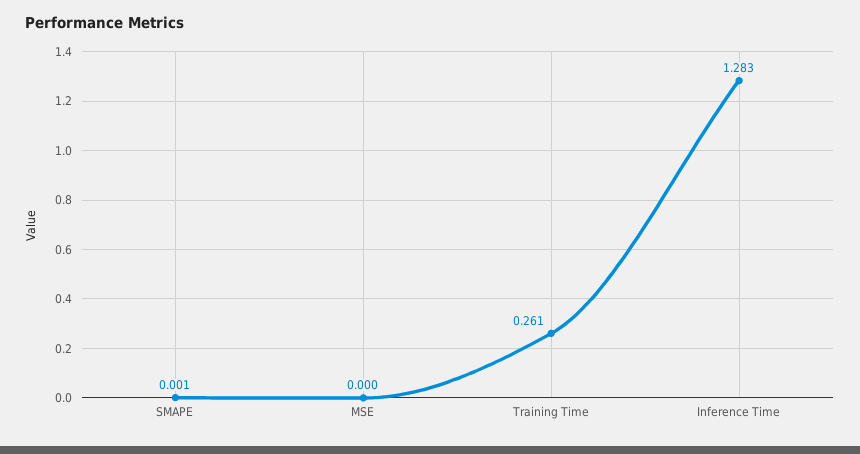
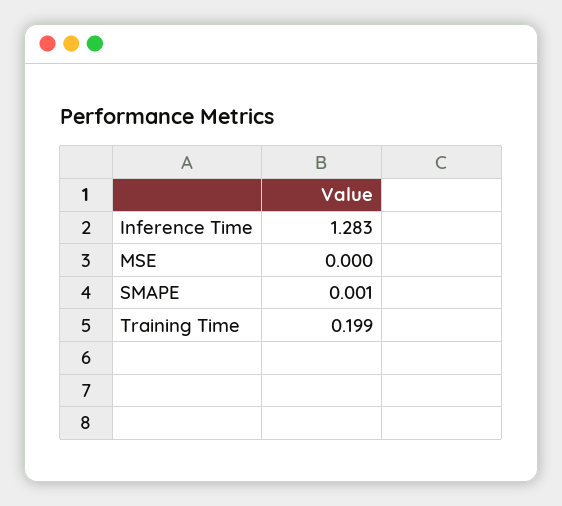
Training Time: 0.261 -> 0.199

